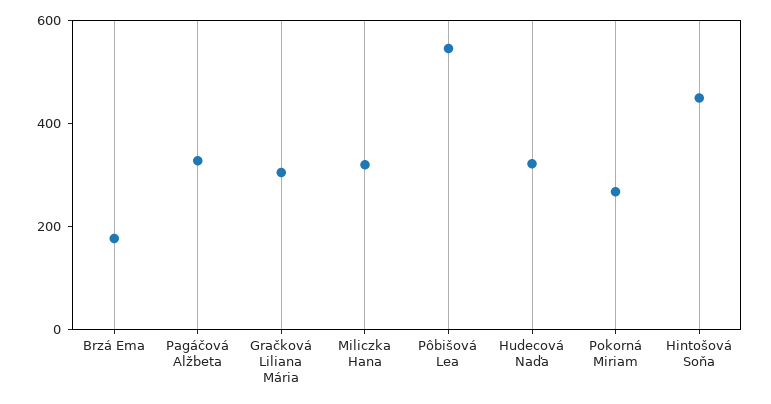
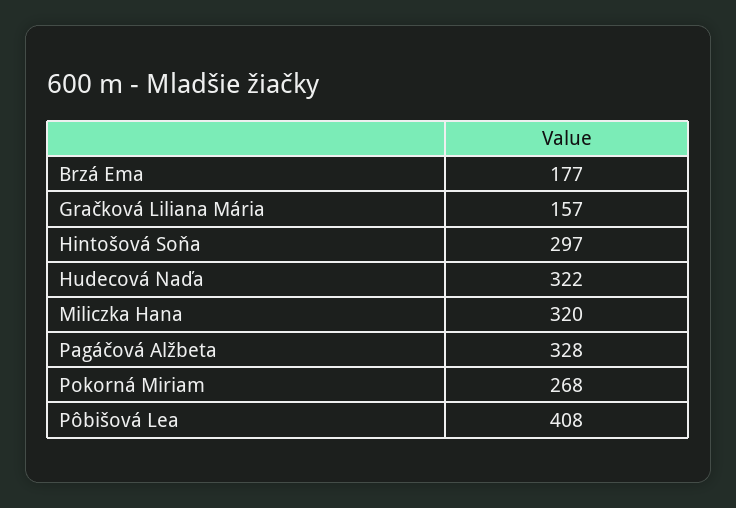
Gračková Liliana Mária: 300 -> 157
Pôbišová Lea: 550 -> 408
Hintošová Soňa: 450 -> 297

